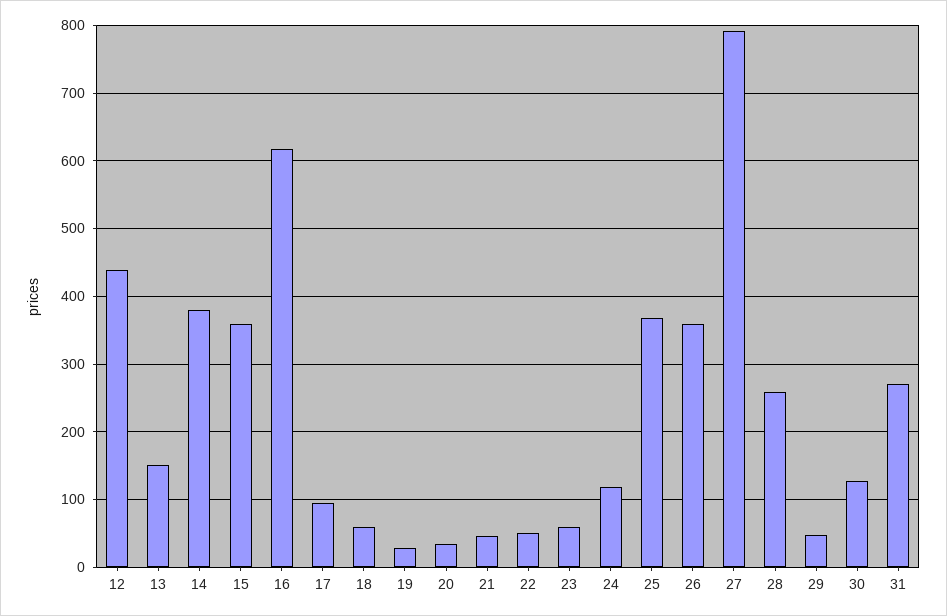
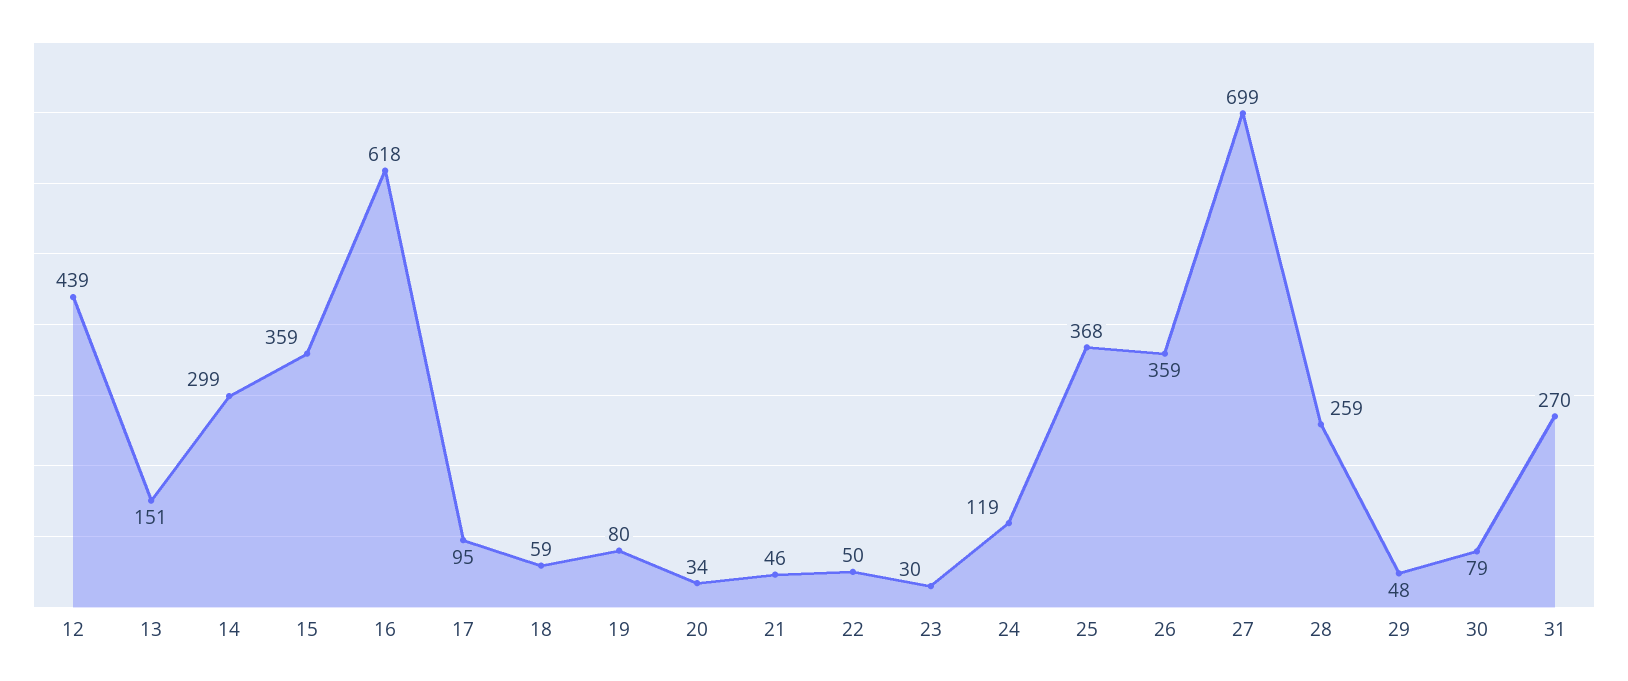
14: 380 -> 299
19: 30 -> 80
23: 60 -> 30
27: 790 -> 699
30: 130 -> 79

